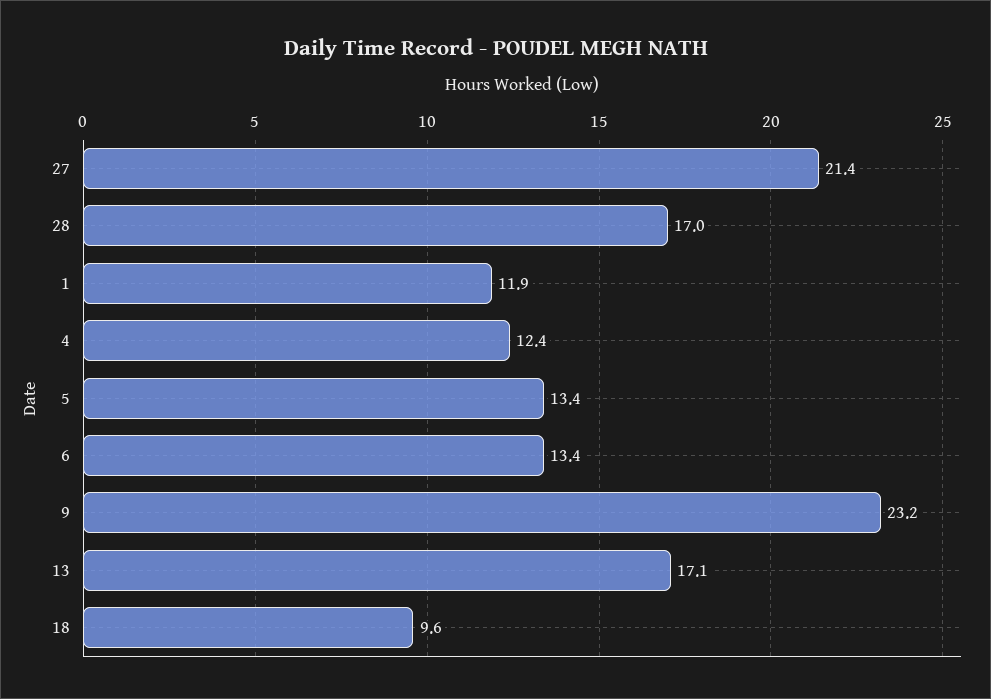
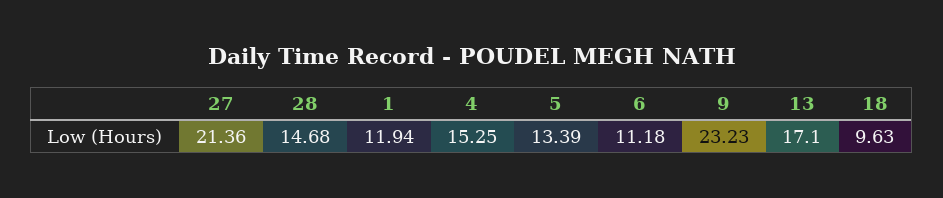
28: 17 -> 14.68
4: 12.4 -> 15.25
6: 13.4 -> 11.18

